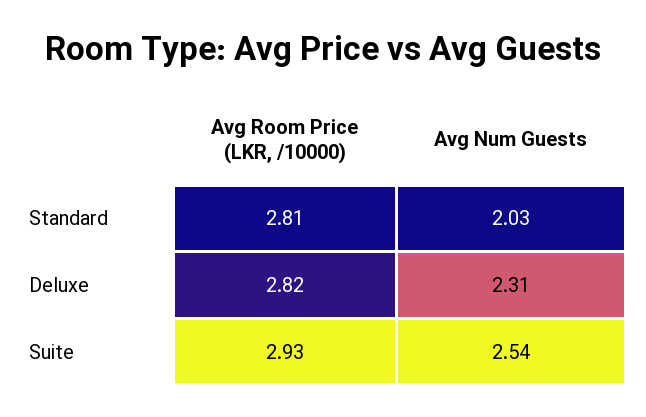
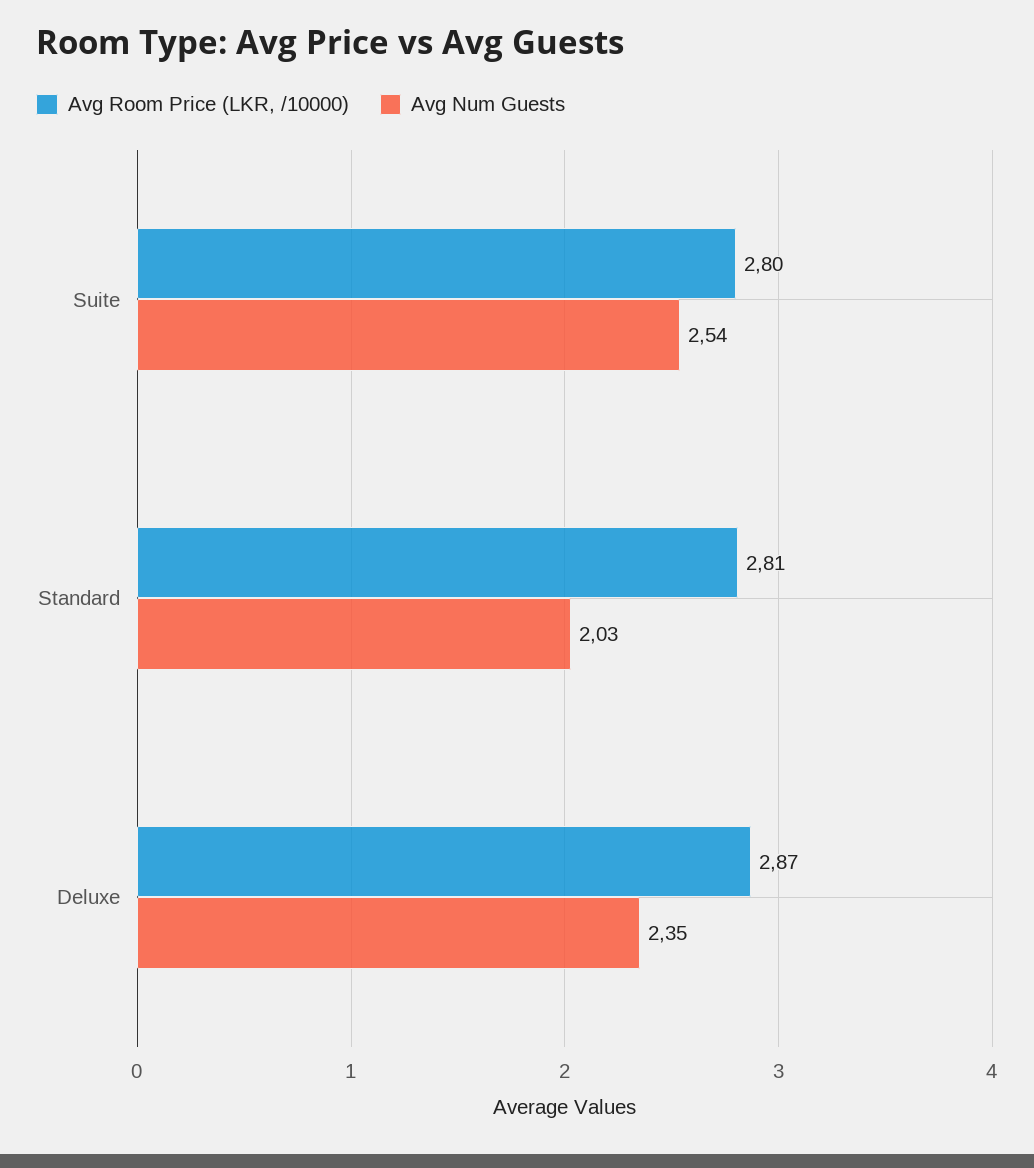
Avg Room Price (LKR, /10000), Deluxe: 2.82 -> 2.87
Avg Num Guests, Deluxe: 2.31 -> 2.35
Avg Room Price (LKR, /10000), Suite: 2.93 -> 2.8

